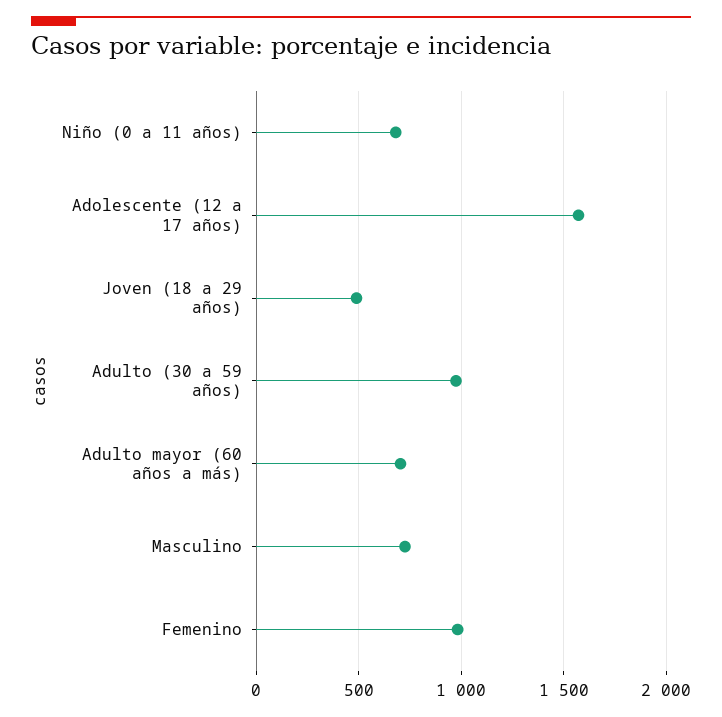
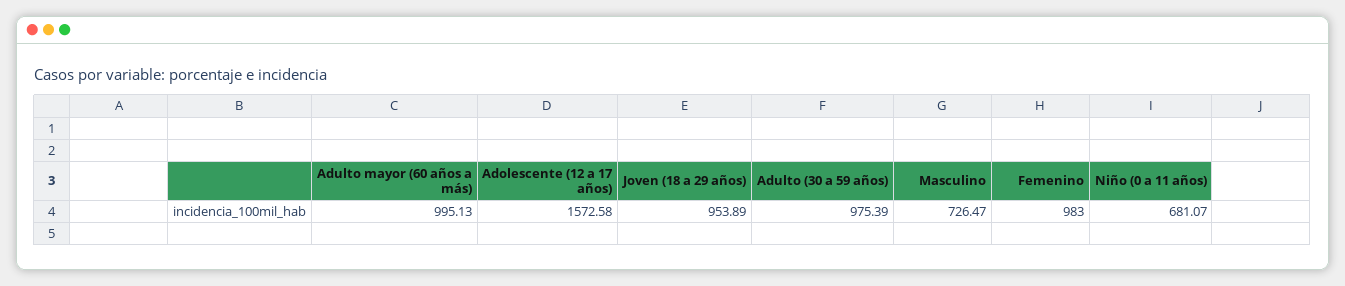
Joven (18 a 29 años): 500 -> 953.89
Adulto mayor (60 años a más): 700 -> 995.13

